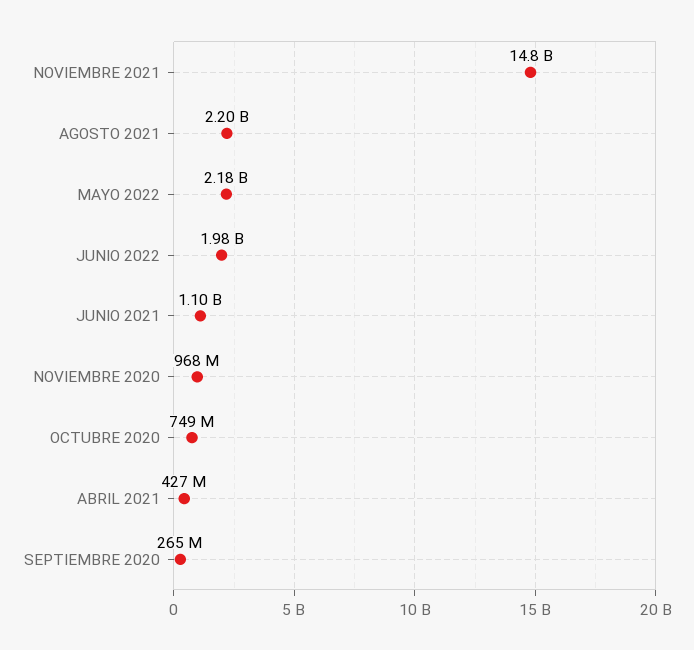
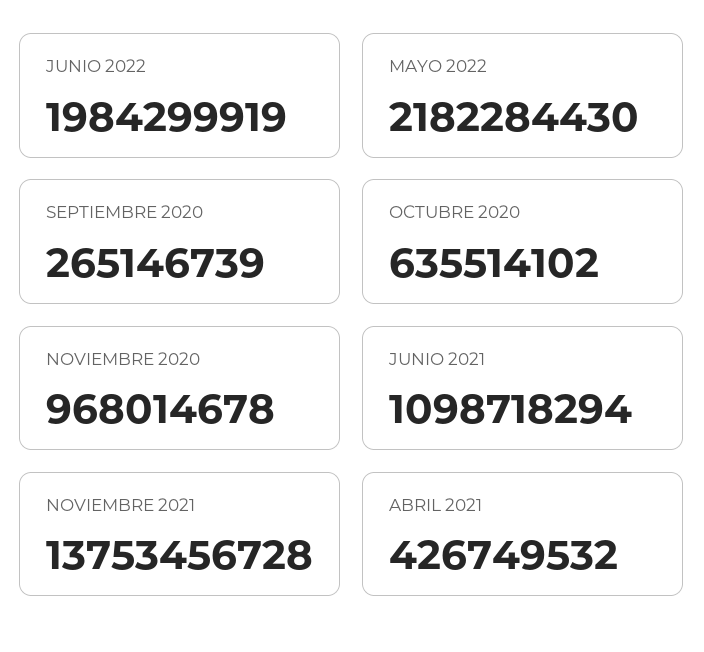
NOVIEMBRE 2021: 14800000000 -> 13753456728
AGOSTO 2021: 2200000000 -> none
OCTUBRE 2020: 749000000 -> 635514102

